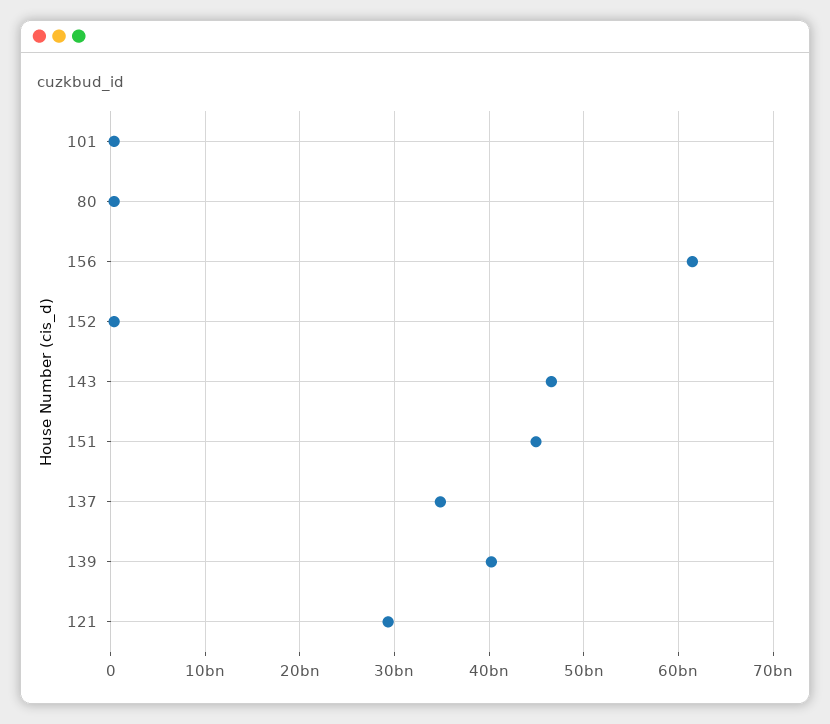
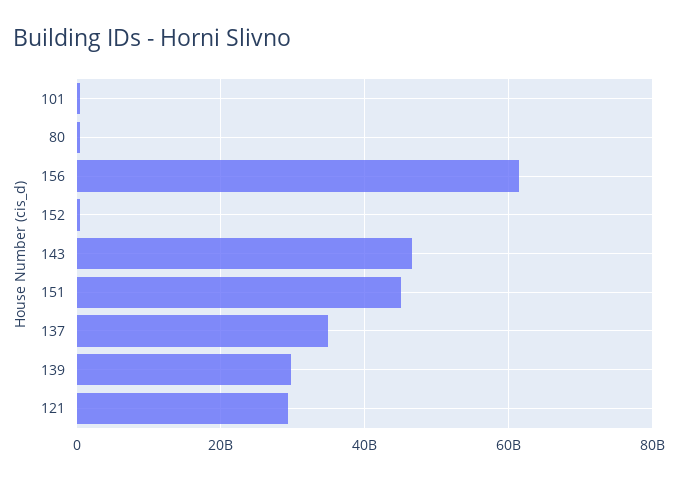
139: 40000000000 -> 30000000000

